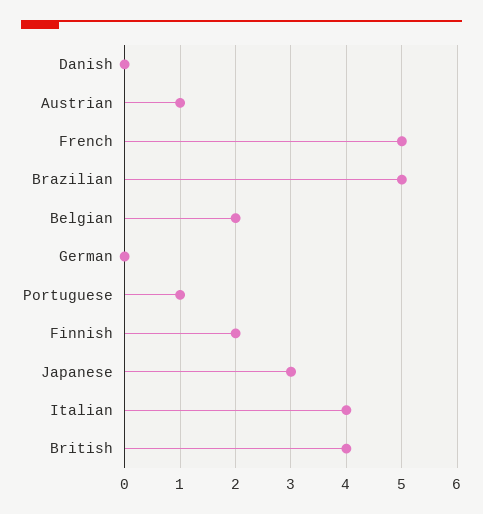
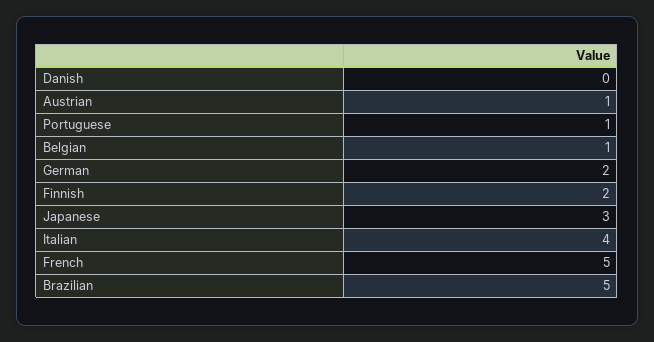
Belgian: 2 -> 1
German: 0 -> 2
British: 4 -> none

